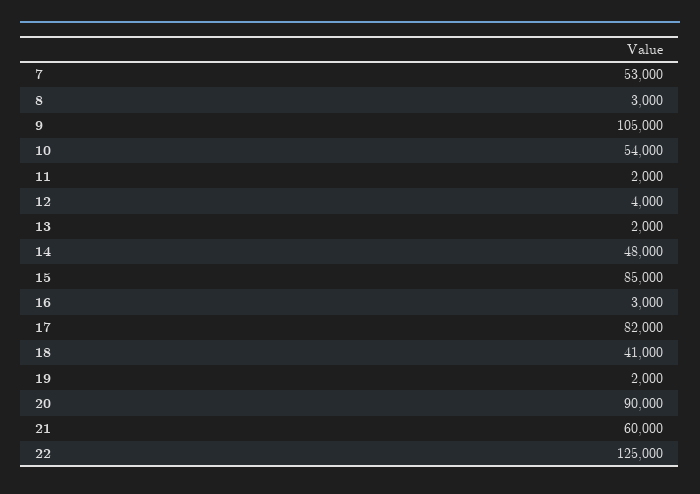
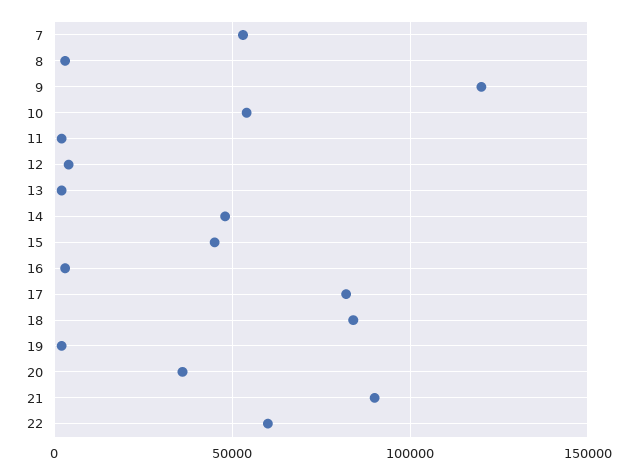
9: 105000 -> 120000
15: 85000 -> 45000
18: 41000 -> 85000
20: 90000 -> 35000
21: 60000 -> 90000
22: 125000 -> 60000

